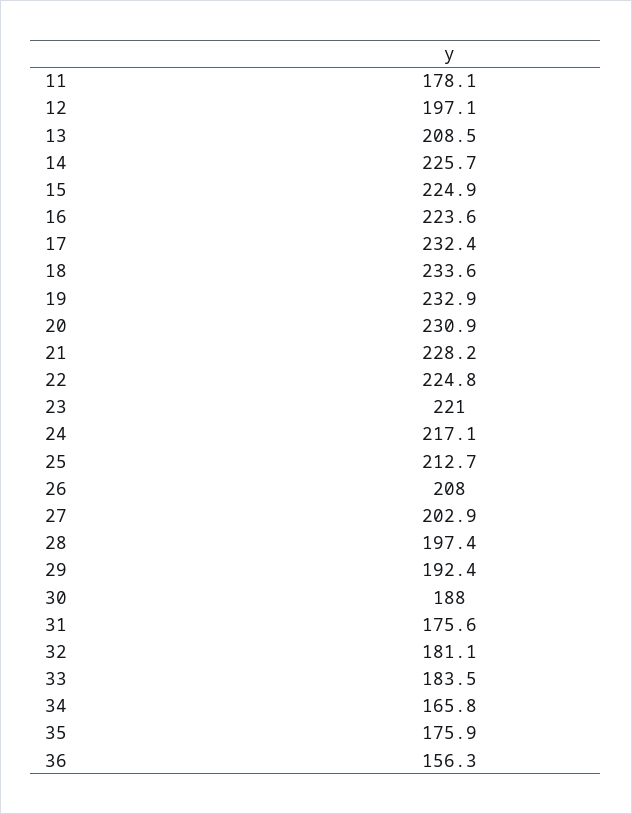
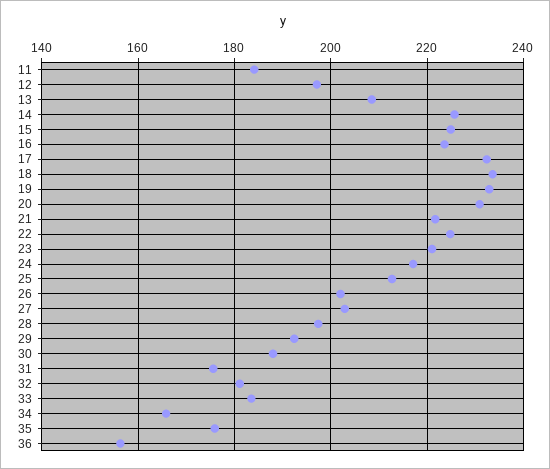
11: 178.1 -> 184
21: 228.2 -> 222
26: 208 -> 202

